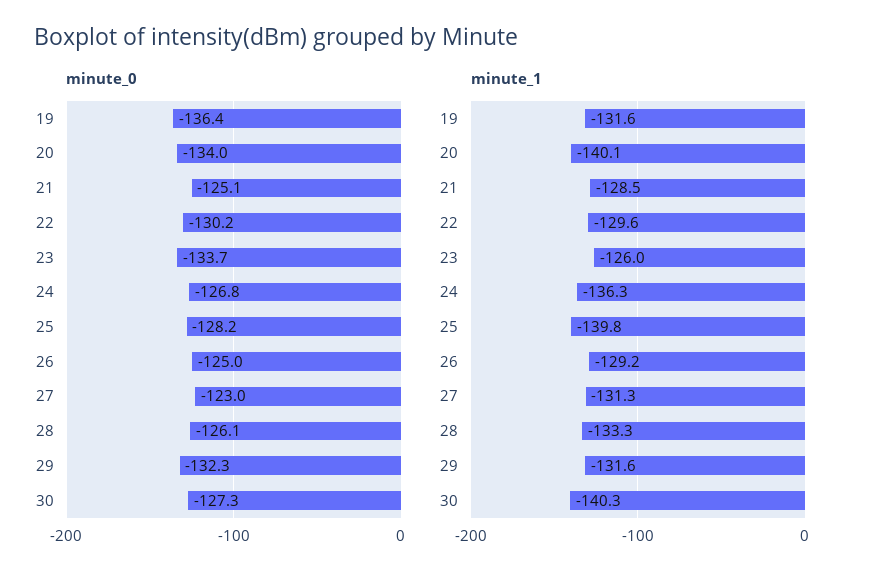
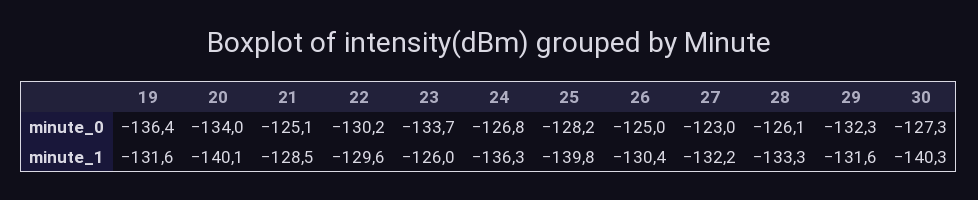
minute_1, 26: -129.2 -> -130.4
minute_1, 27: -131.3 -> -132.2

